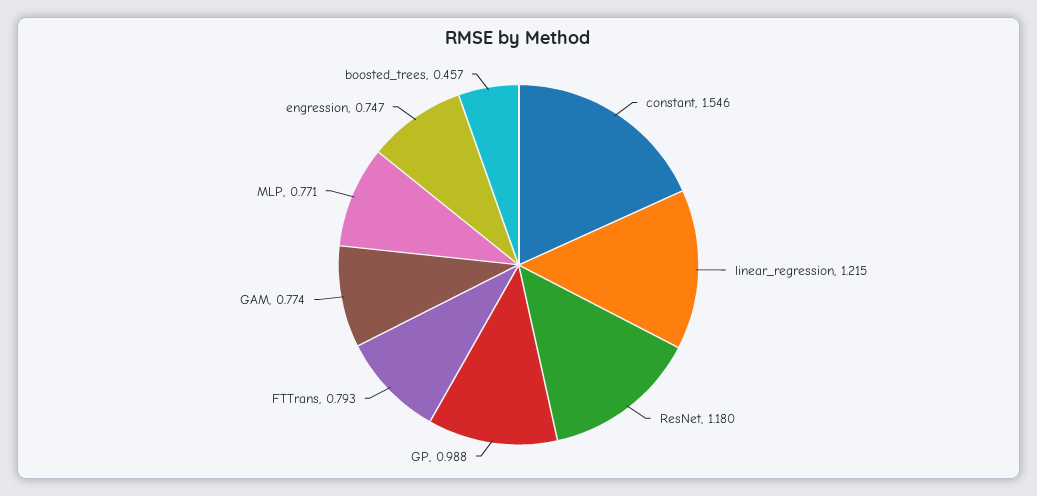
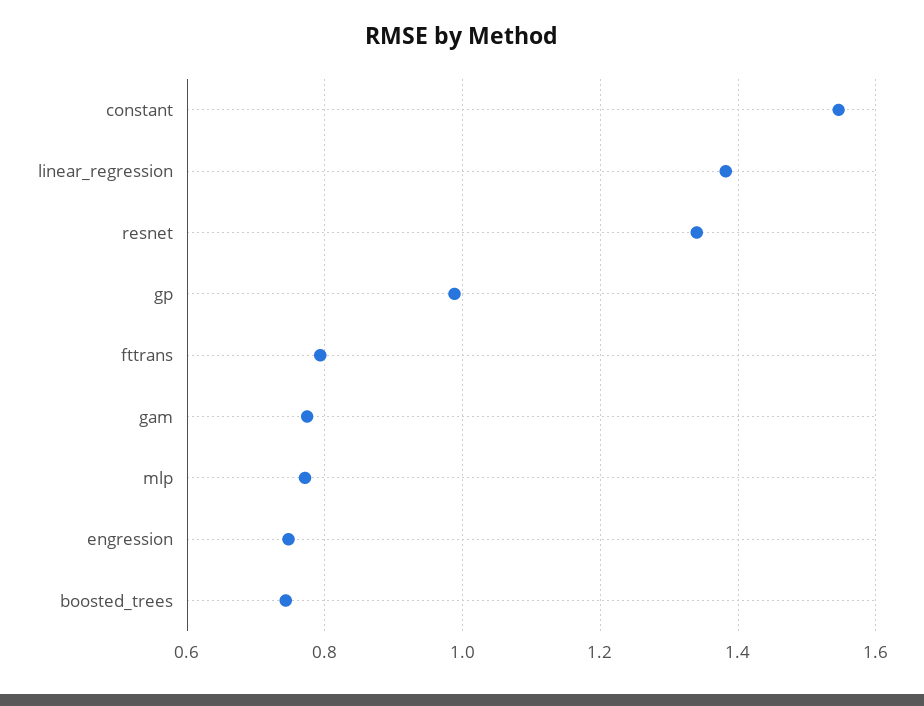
linear_regression: 1.215 -> 1.38
ResNet: 1.18 -> 1.34
boosted_trees: 0.457 -> 0.74

